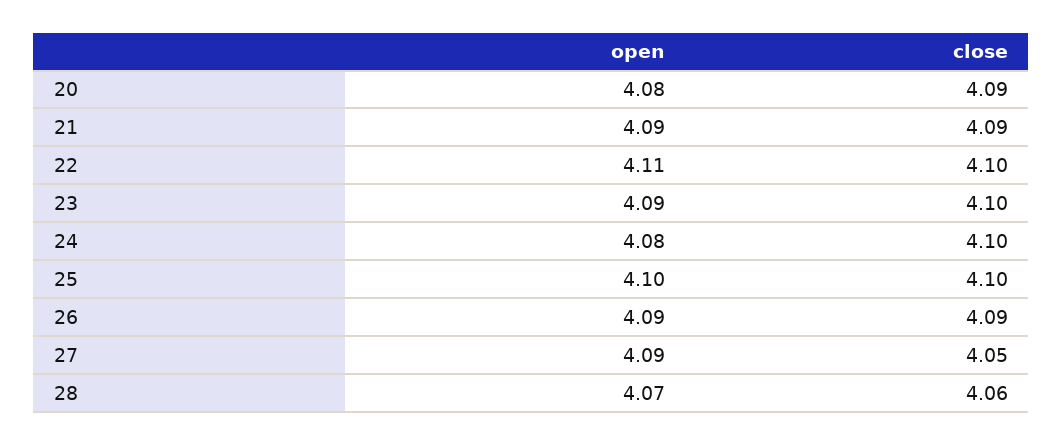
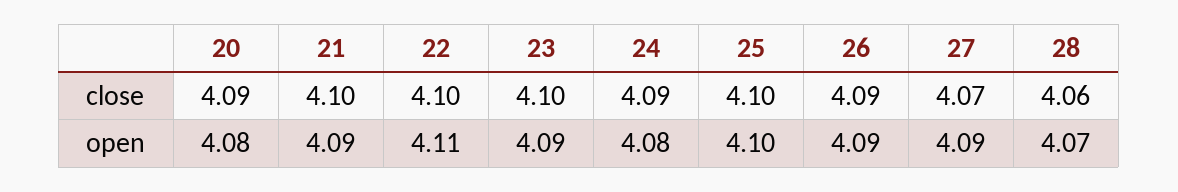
close, 21: 4.09 -> 4.1
close, 24: 4.1 -> 4.09
close, 27: 4.05 -> 4.07

